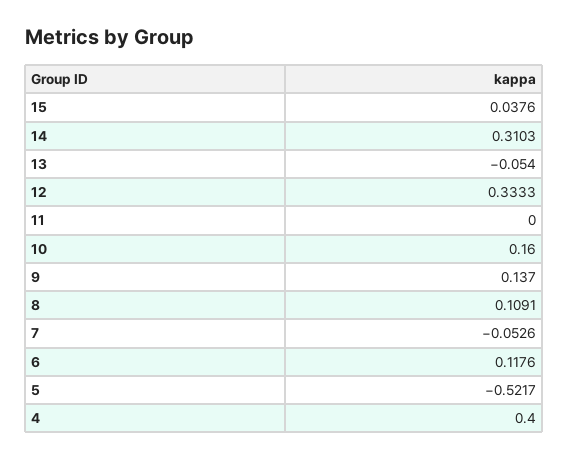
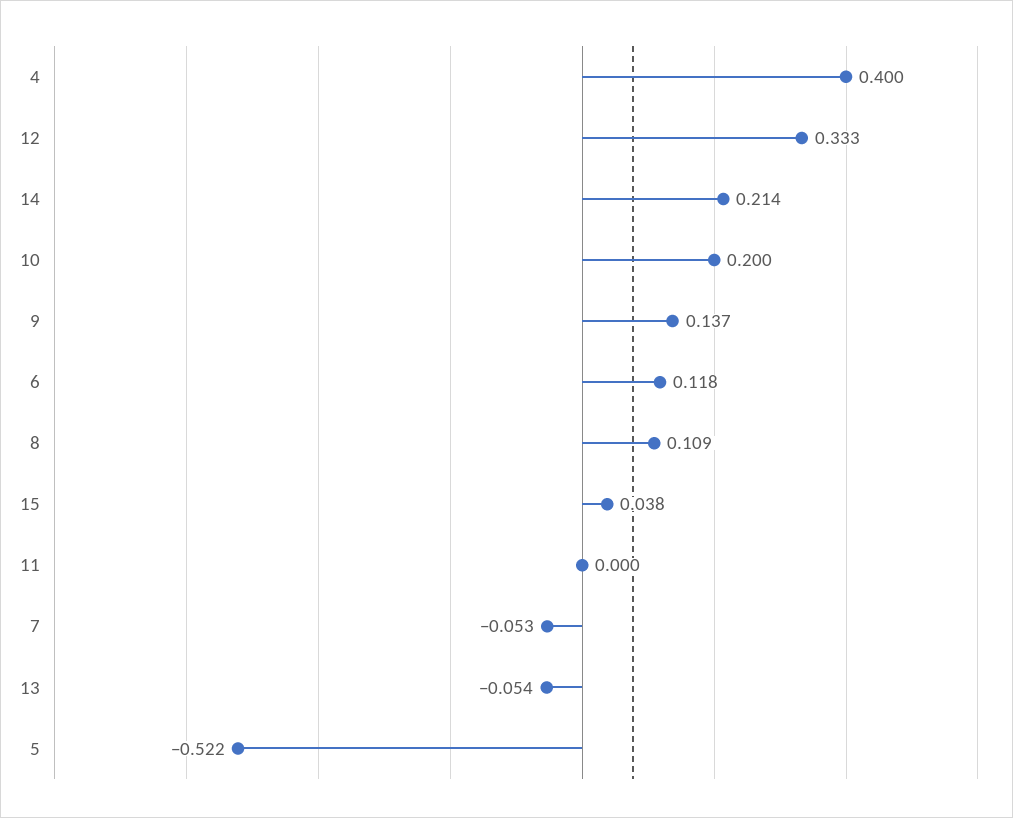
14: 0.3103 -> 0.214
10: 0.16 -> 0.2

